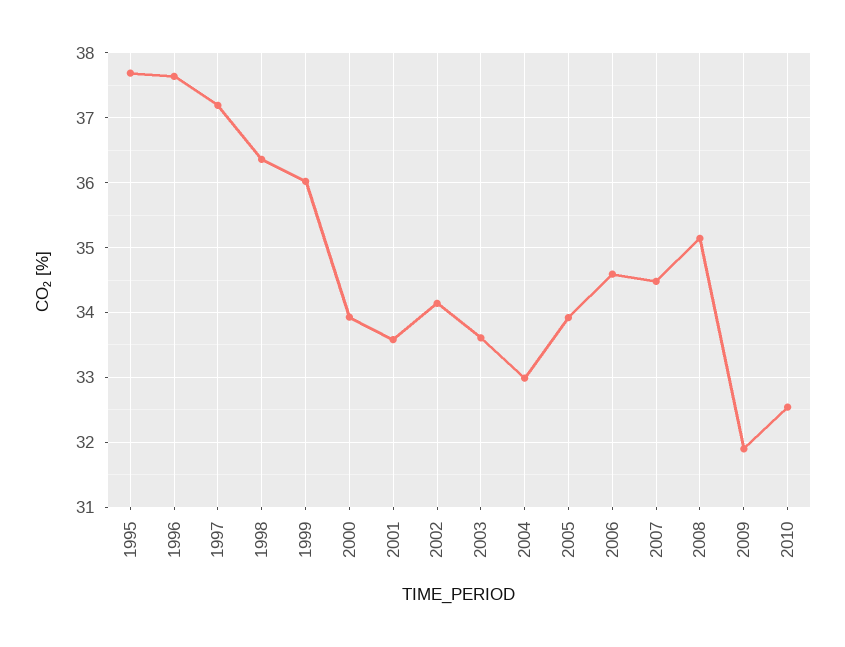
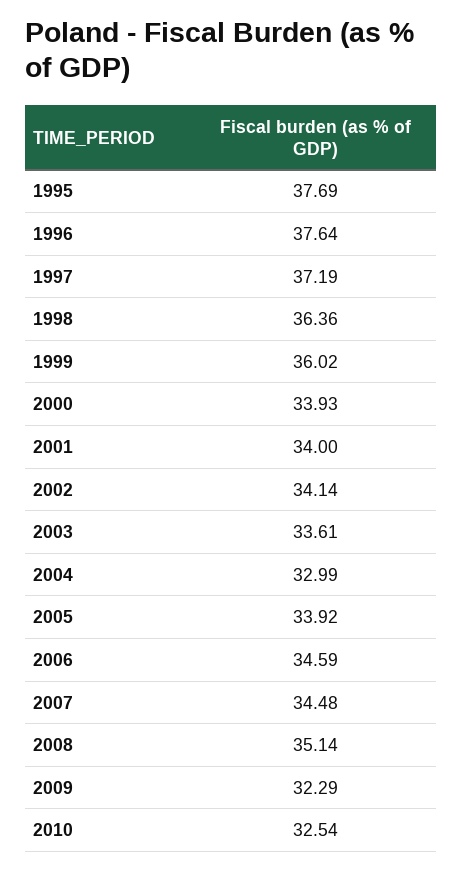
2001: 33.6 -> 34
2009: 31.9 -> 32.29

